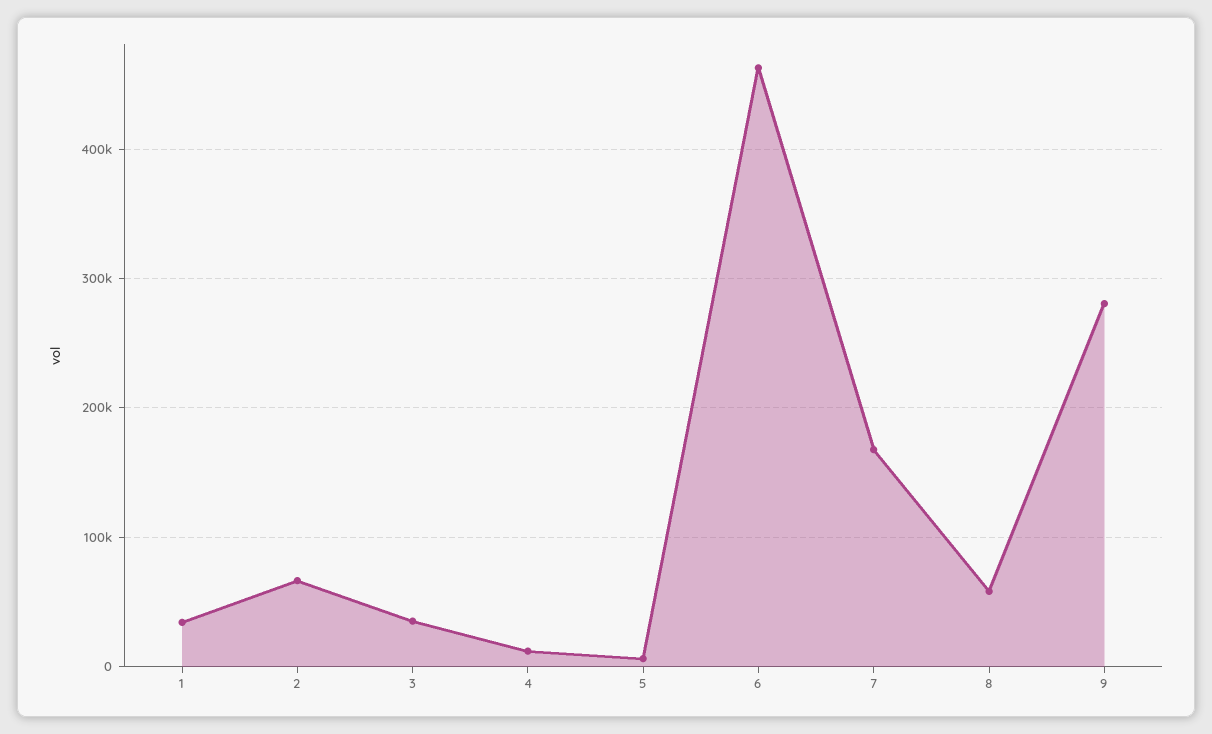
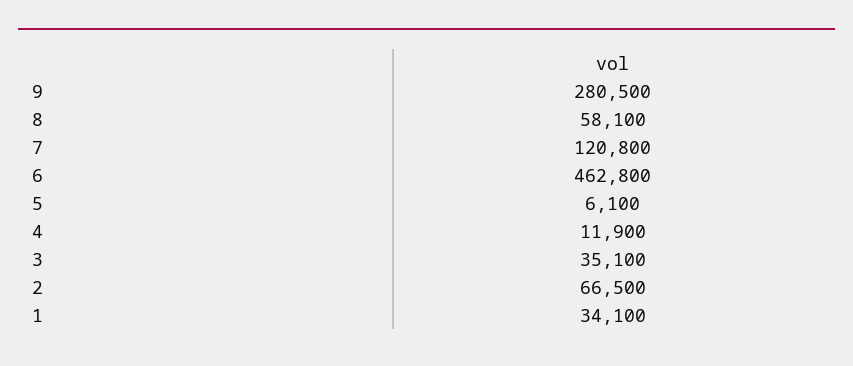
7: 170000 -> 120800

